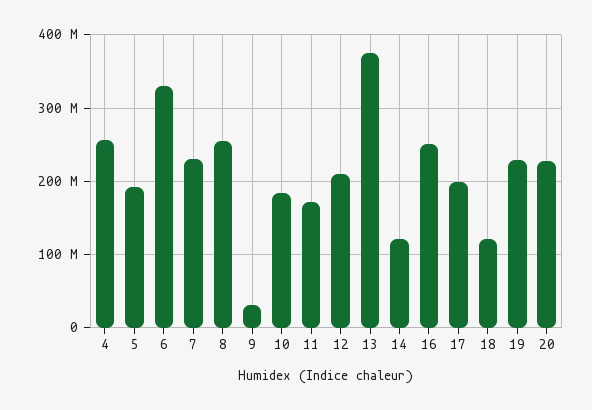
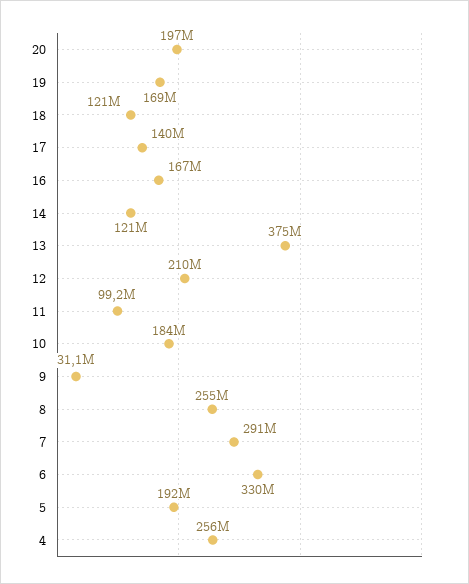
7: 230000000 -> 291000000
11: 170000000 -> 99200000
16: 250000000 -> 167000000
17: 200000000 -> 140000000
19: 230000000 -> 169000000
20: 230000000 -> 197000000

